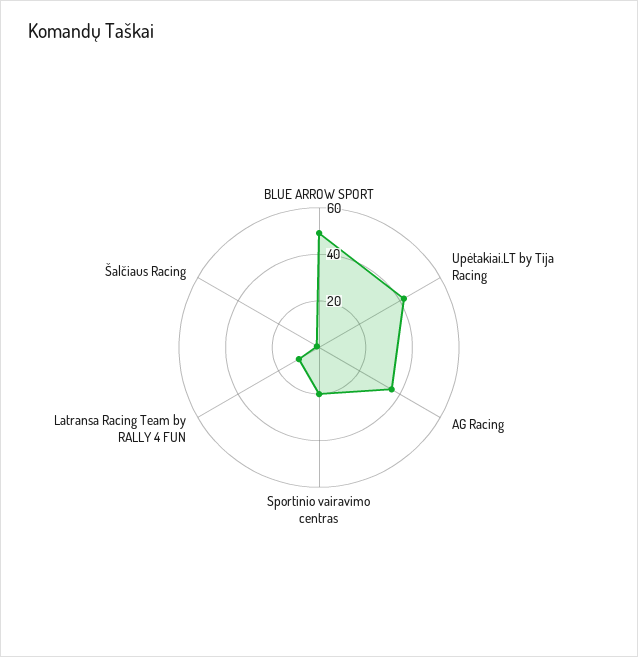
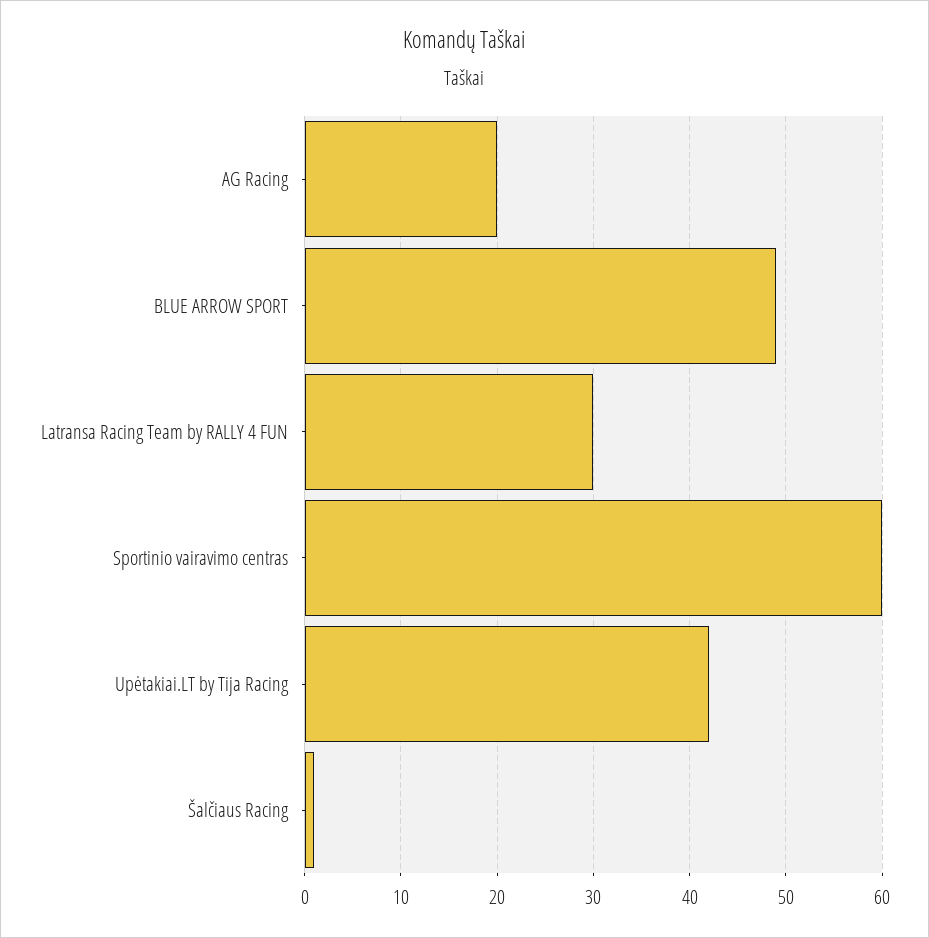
AG Racing: 35 -> 20
Sportinio vairavimo centras: 20 -> 60
Latransa Racing Team by RALLY 4 FUN: 10 -> 30

